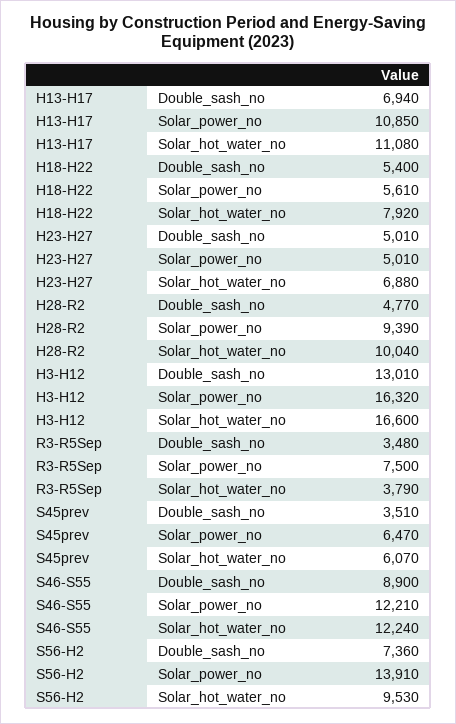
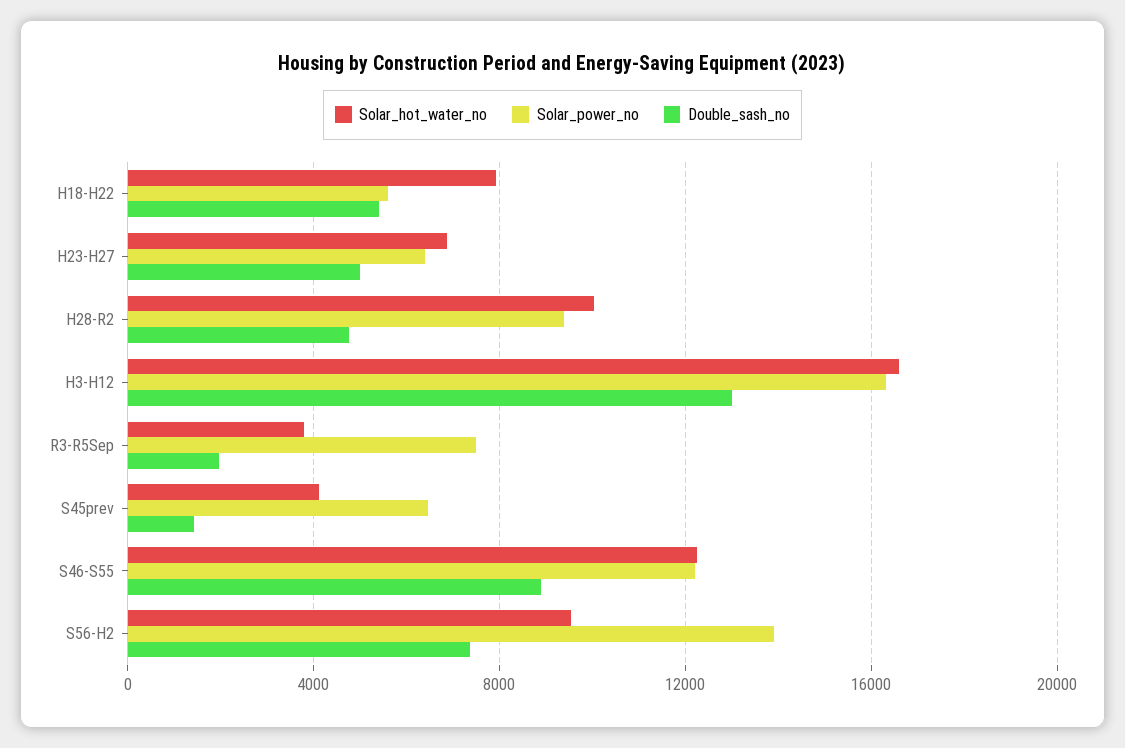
Double_sash_no, H13-H17: 6940 -> none
Solar_power_no, H13-H17: 10850 -> none
Solar_hot_water_no, H13-H17: 11080 -> none
Solar_power_no, H23-H27: 5010 -> 6500
Double_sash_no, R3-R5Sep: 3480 -> 2000
Double_sash_no, S45prev: 3510 -> 1500
Solar_hot_water_no, S45prev: 6070 -> 4000

